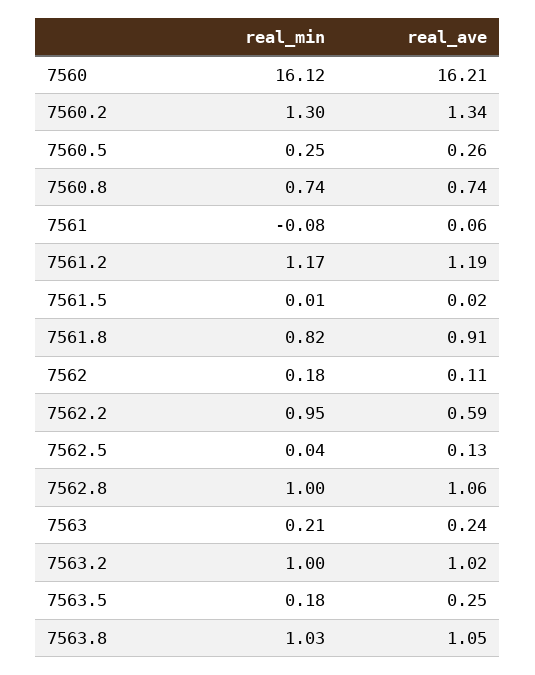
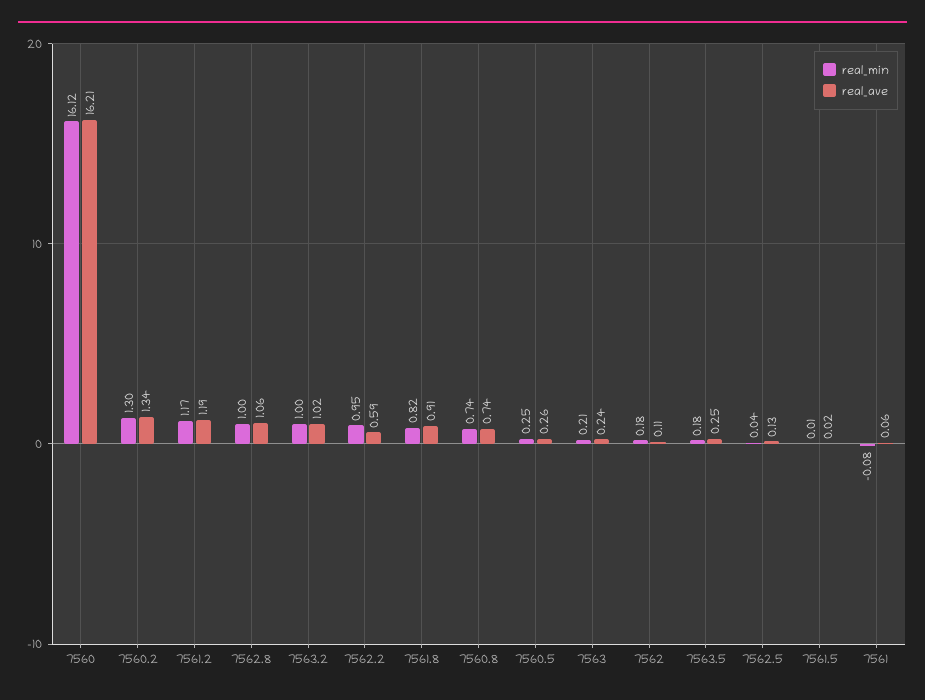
real_min, 7563.8: 1.03 -> none
real_ave, 7563.8: 1.05 -> none

